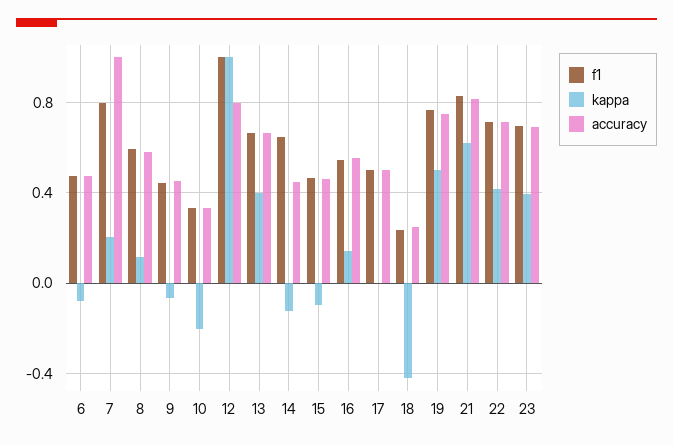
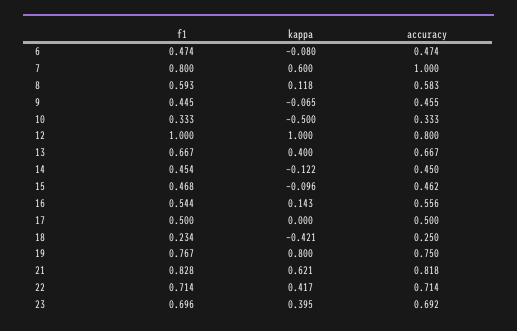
kappa, 7: 0.2 -> 0.6
kappa, 10: -0.2 -> -0.5
f1, 14: 0.65 -> 0.454
kappa, 19: 0.5 -> 0.8

